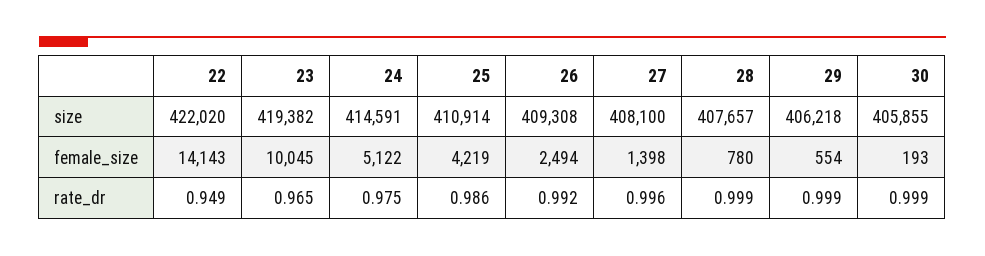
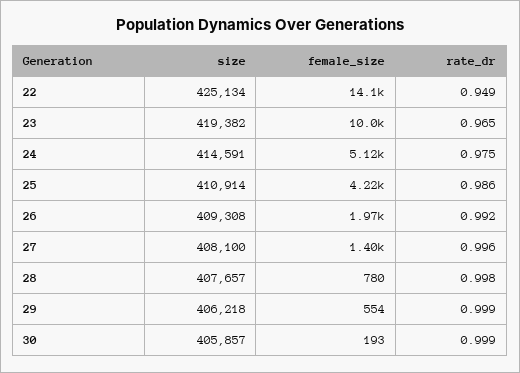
22, size: 422020 -> 425134
30, size: 405855 -> 405857
26, female_size: 2494 -> 1970
28, rate_dr: 0.999 -> 0.998

